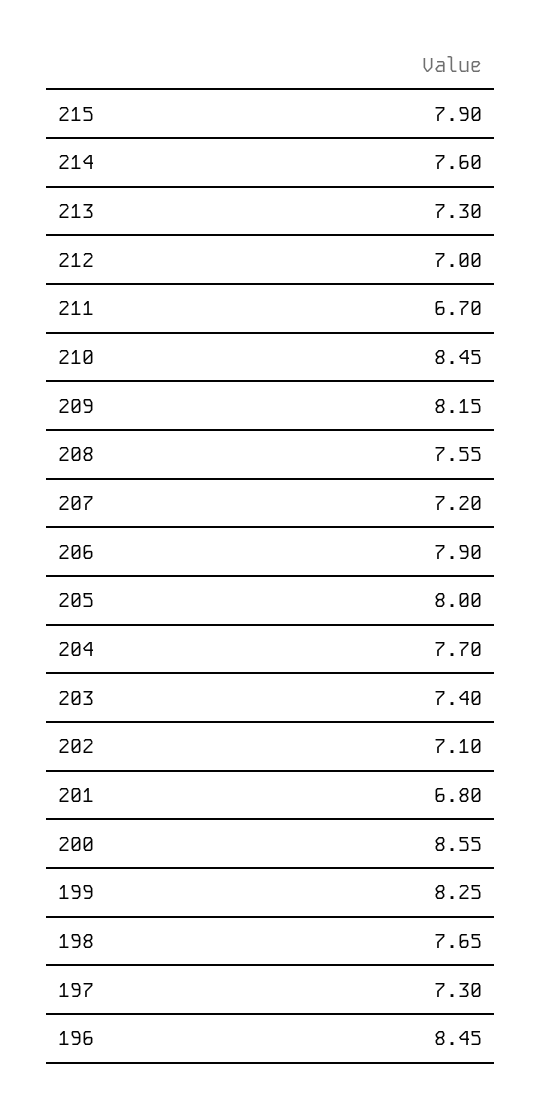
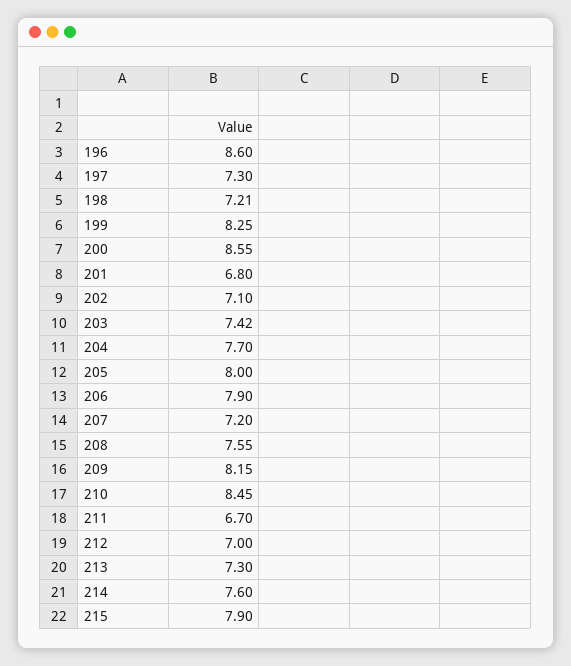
203: 7.4 -> 7.42
198: 7.65 -> 7.21
196: 8.45 -> 8.6

